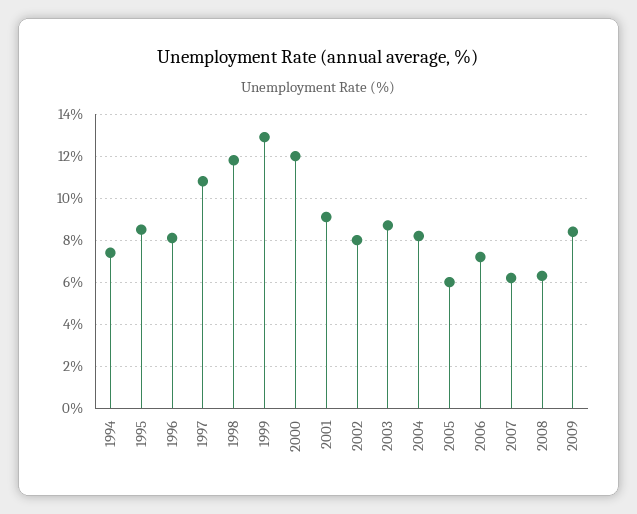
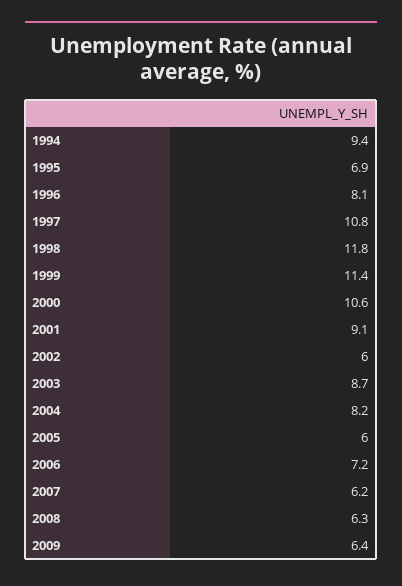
1994: 7.5 -> 9.4
1995: 8.5 -> 6.9
1999: 13 -> 11.4
2000: 12 -> 10.6
2002: 8 -> 6
2009: 8.5 -> 6.4

